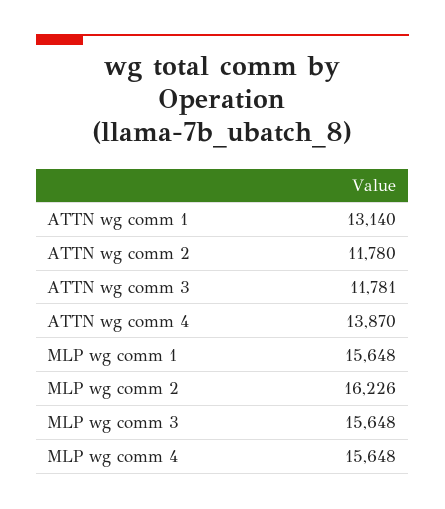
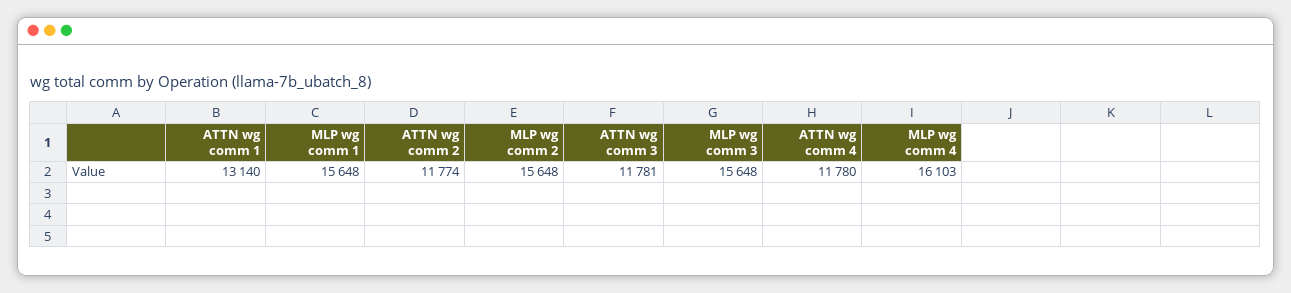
ATTN wg comm 2: 11780 -> 11774
ATTN wg comm 4: 13870 -> 11780
MLP wg comm 2: 16226 -> 15648
MLP wg comm 4: 15648 -> 16103

